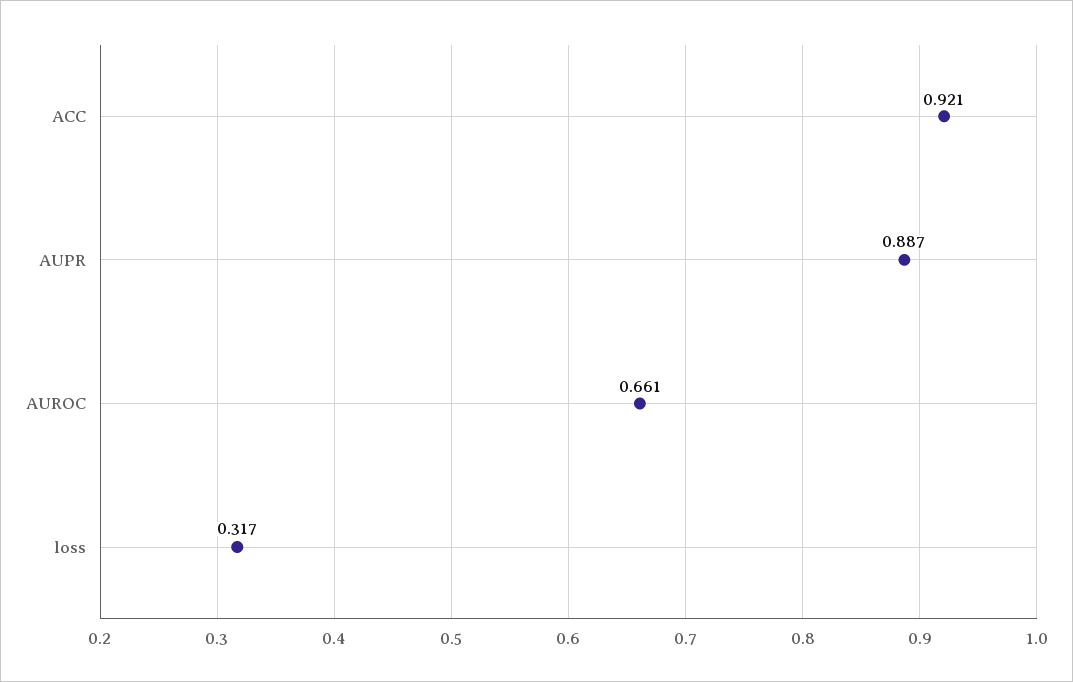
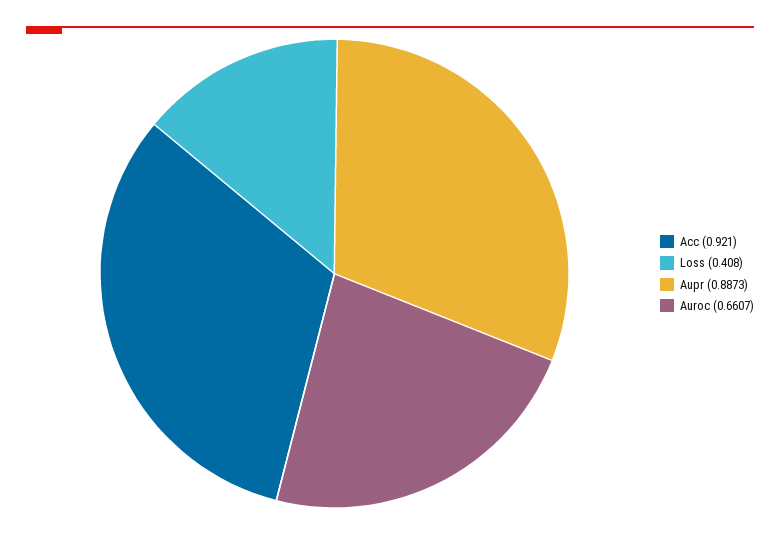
loss: 0.317 -> 0.408

